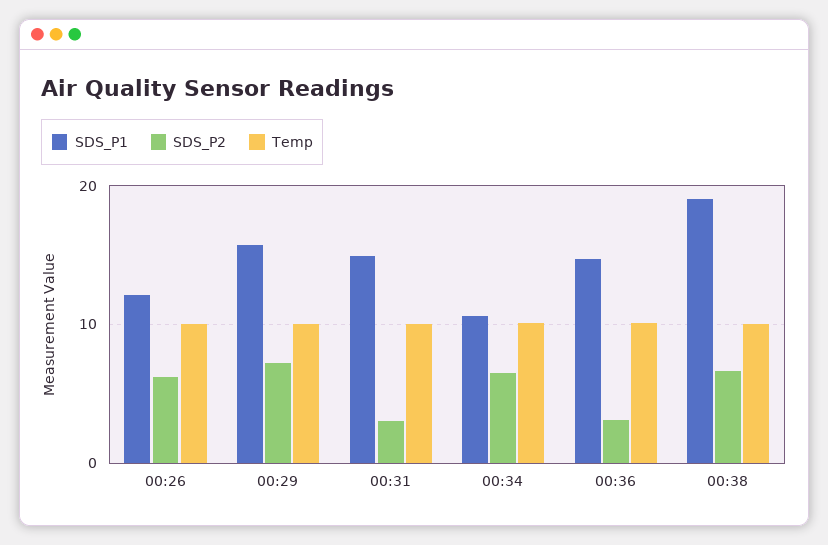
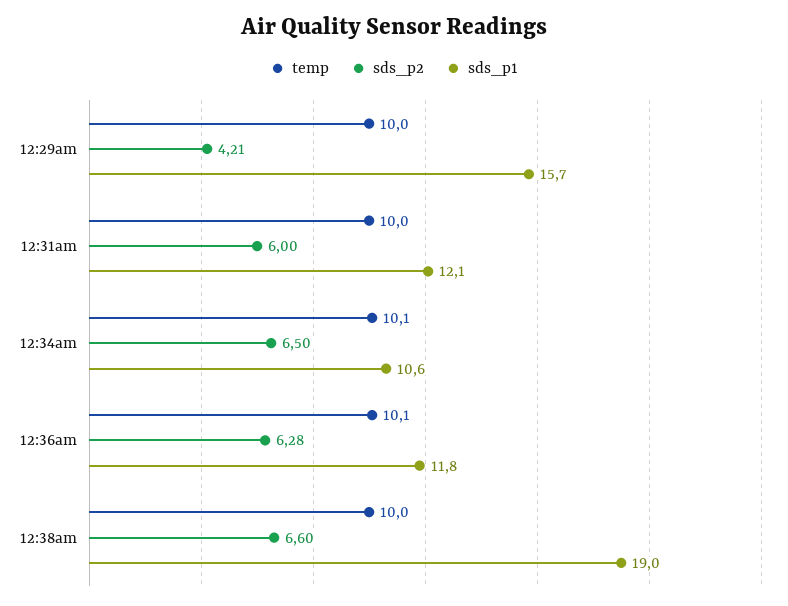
SDS_P1, 00:26: 12 -> none
SDS_P2, 00:26: 6 -> none
Temp, 00:26: 10 -> none
SDS_P2, 00:29: 7 -> 4.21
SDS_P1, 00:31: 15 -> 12.1
SDS_P2, 00:31: 3 -> 6
SDS_P1, 00:36: 15 -> 11.8
SDS_P2, 00:36: 3 -> 6.28

